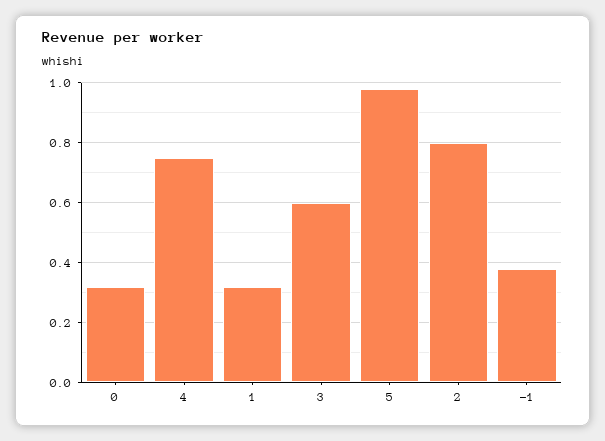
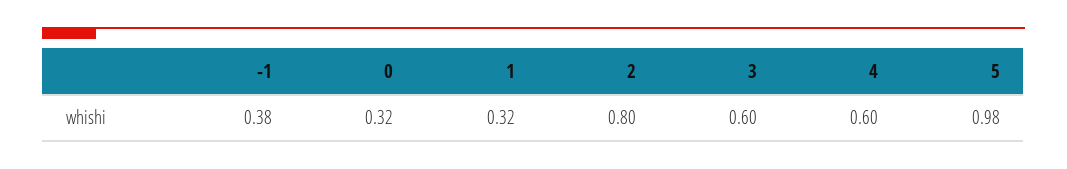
4: 0.75 -> 0.6

